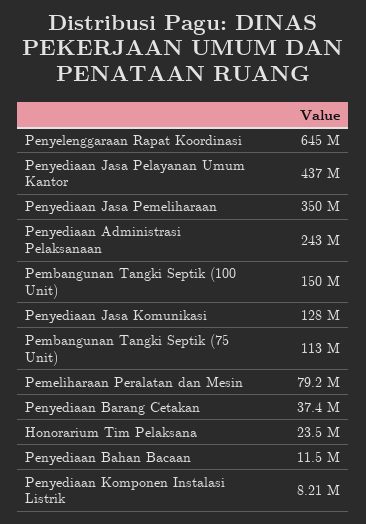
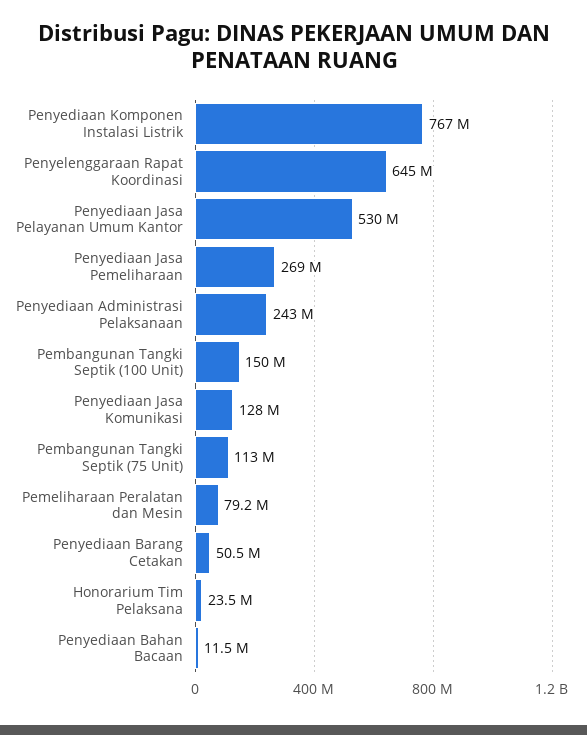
Penyediaan Jasa Pelayanan Umum Kantor: 437000000 -> 530000000
Penyediaan Jasa Pemeliharaan: 350000000 -> 269000000
Penyediaan Barang Cetakan: 37400000 -> 50500000
Penyediaan Komponen Instalasi Listrik: 8210000 -> 767000000

